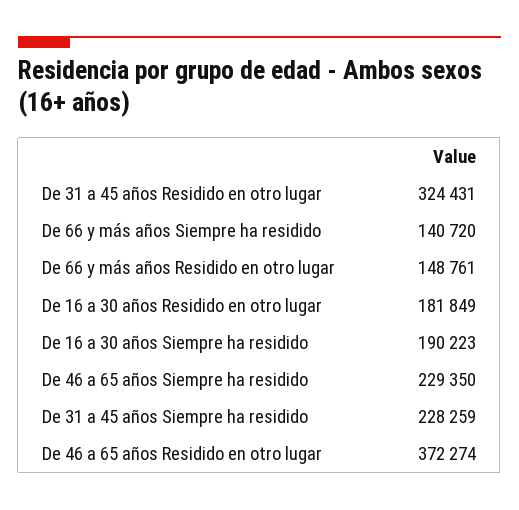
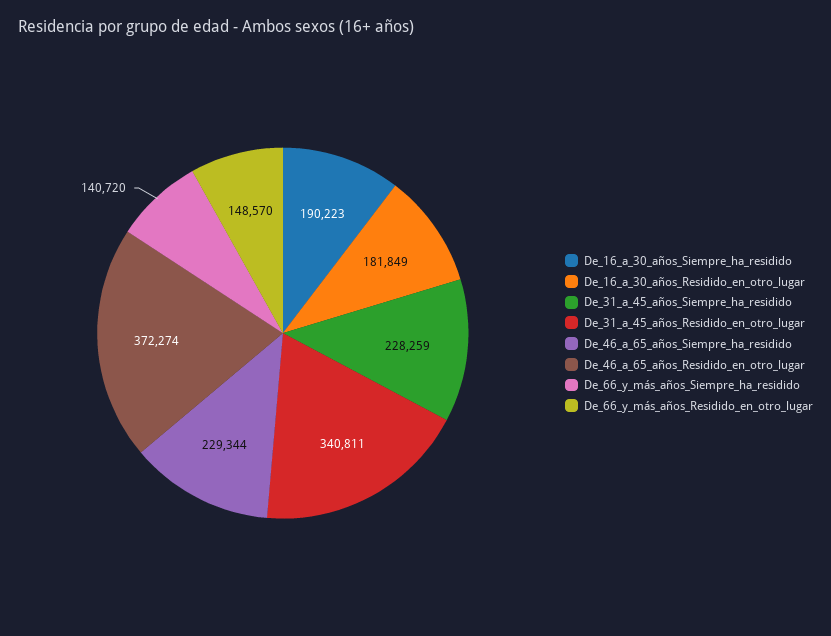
De 31 a 45 años Residido en otro lugar: 324431 -> 340811
De 66 y más años Residido en otro lugar: 148761 -> 148570
De 46 a 65 años Siempre ha residido: 229350 -> 229344

